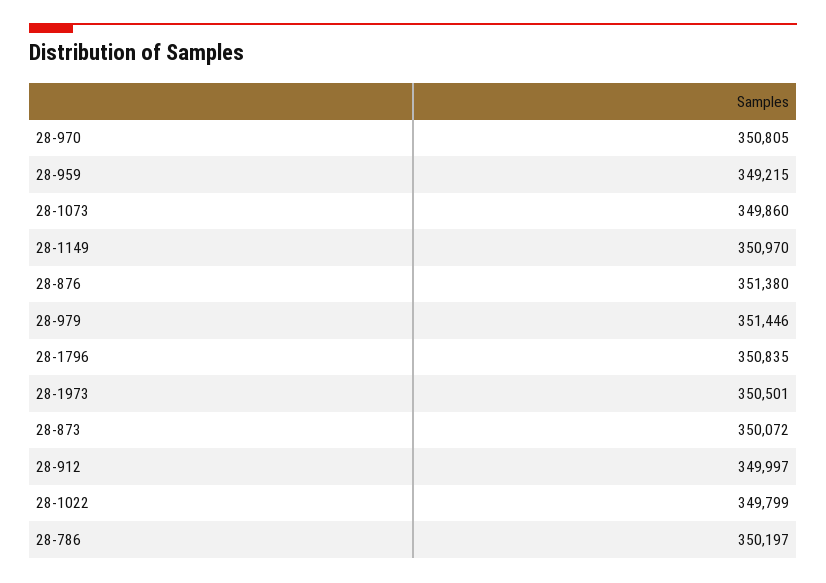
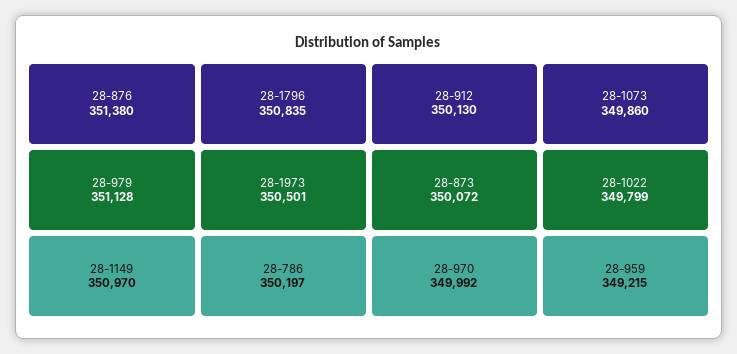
28-970: 350805 -> 349992
28-979: 351446 -> 351128
28-912: 349997 -> 350130

